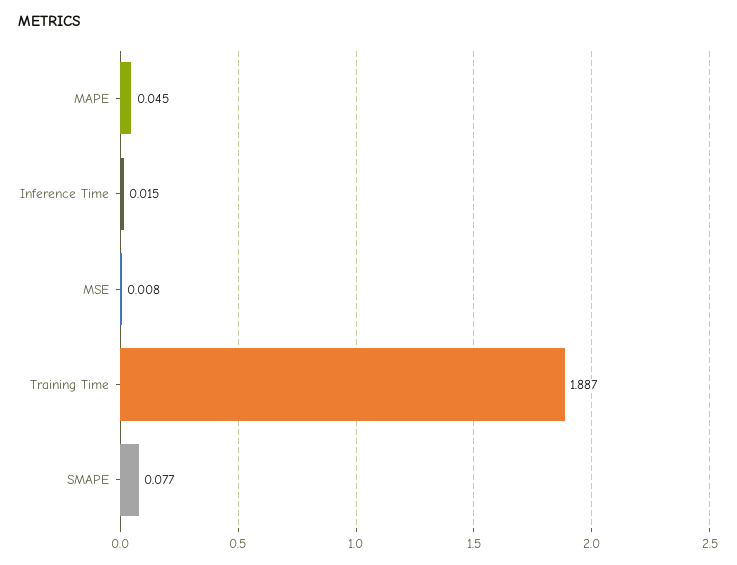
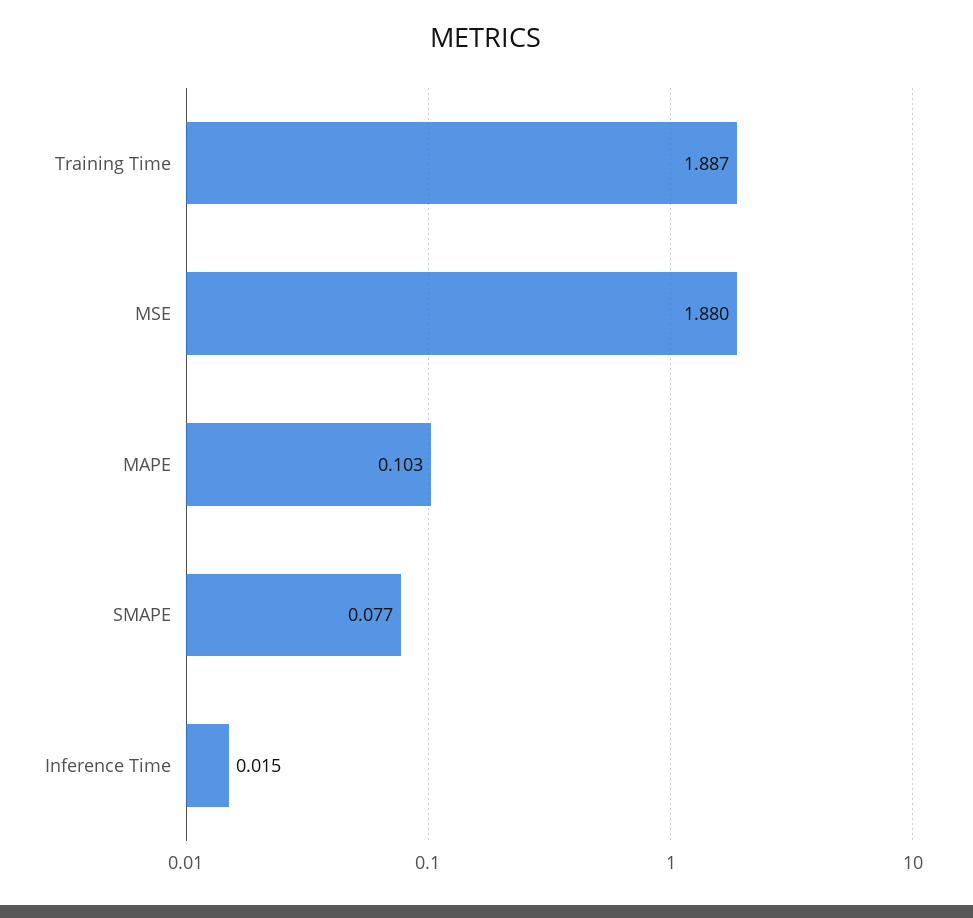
MAPE: 0.045 -> 0.103
MSE: 0.008 -> 1.88

